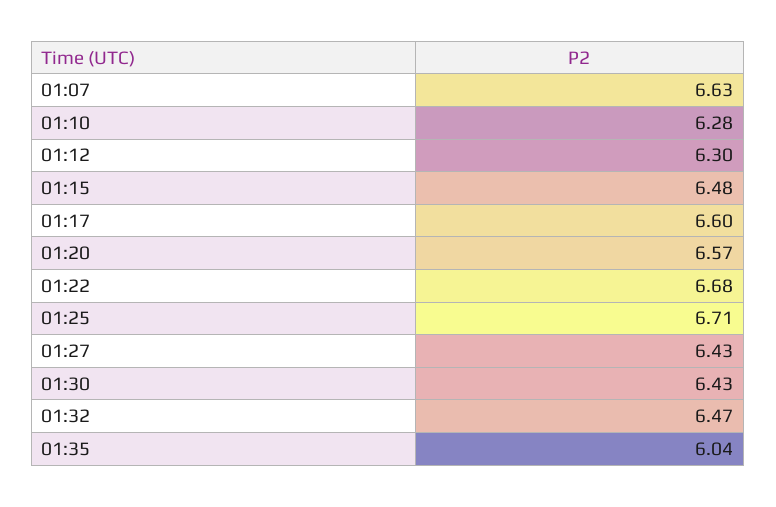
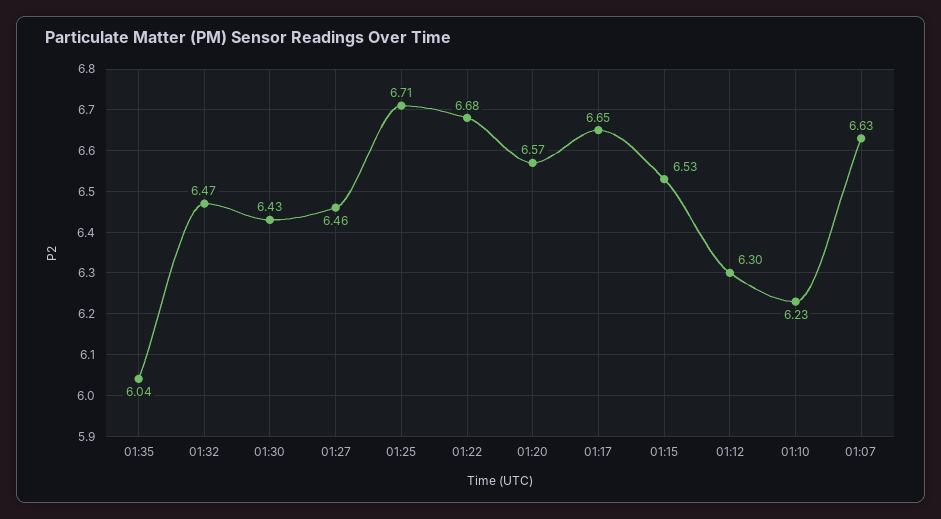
01:10: 6.28 -> 6.23
01:15: 6.48 -> 6.53
01:17: 6.6 -> 6.65
01:27: 6.43 -> 6.46

